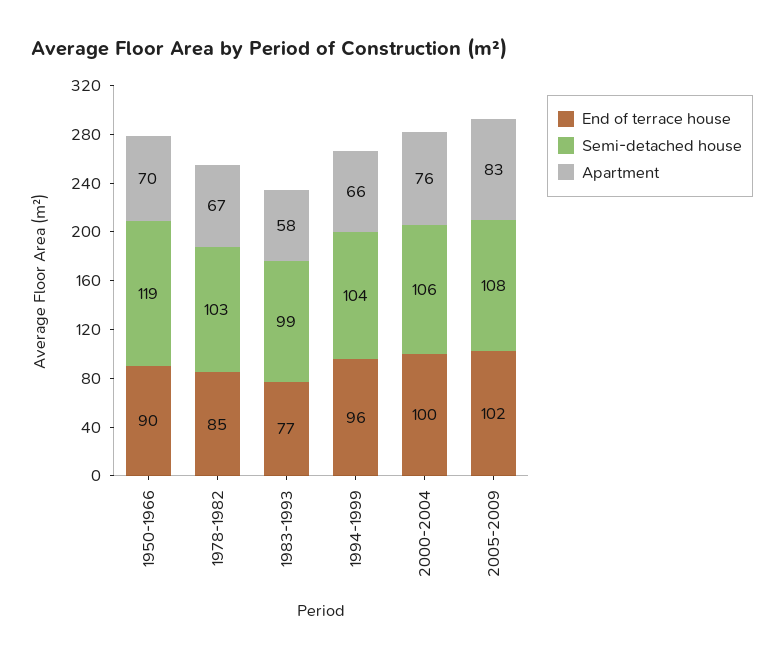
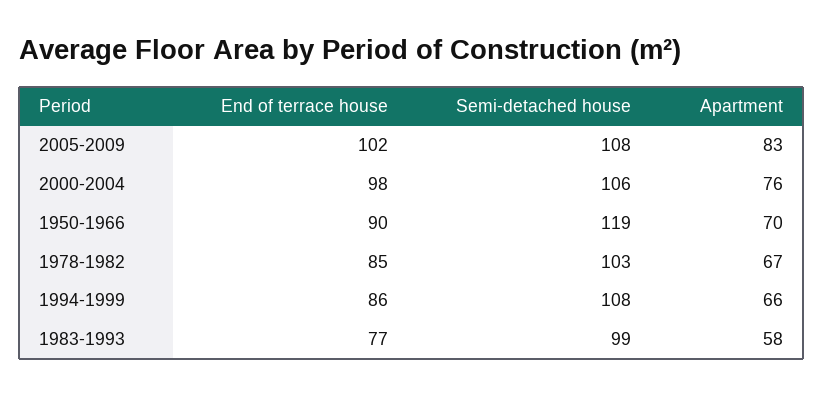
End of terrace house, 1994-1999: 96 -> 86
Semi-detached house, 1994-1999: 104 -> 108
End of terrace house, 2000-2004: 100 -> 98

